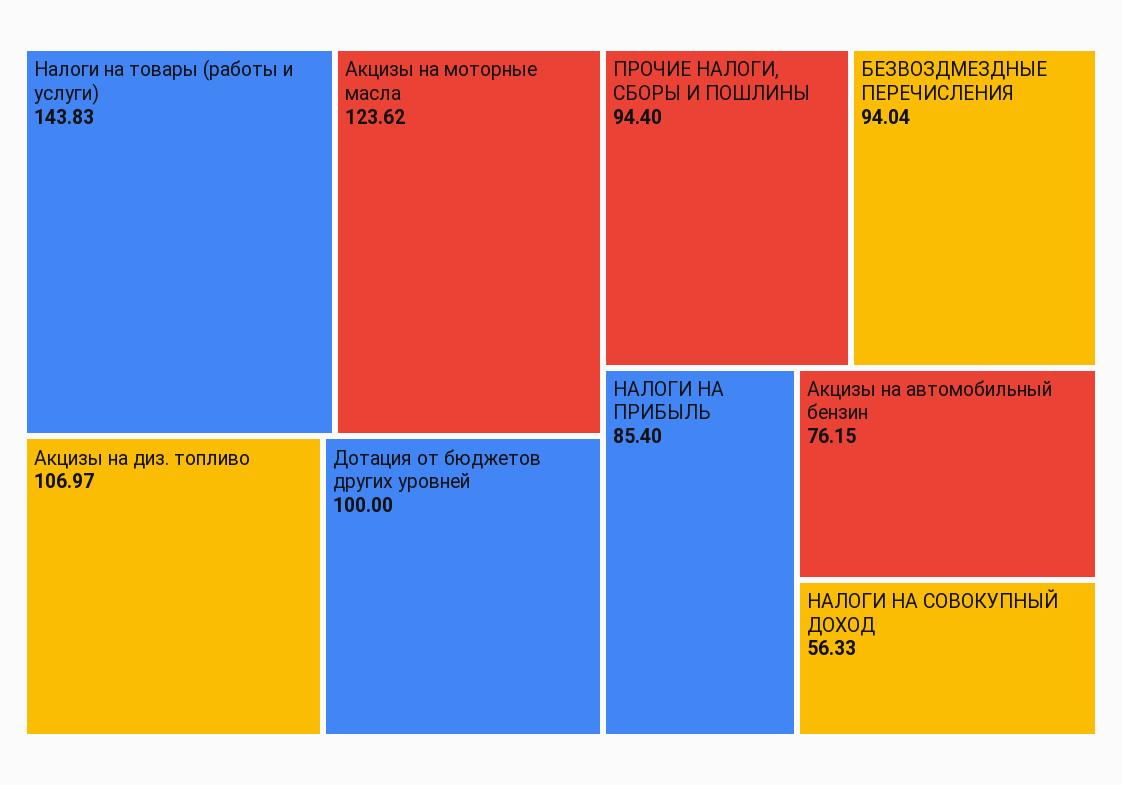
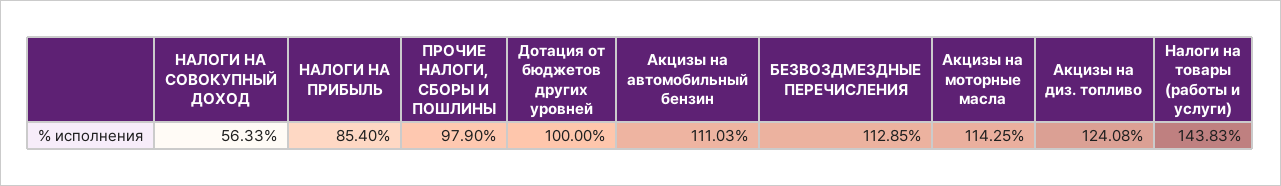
Акцизы на моторные масла: 123.62 -> 114.25
Акцизы на диз. топливо: 106.97 -> 124.08
ПРОЧИЕ НАЛОГИ, СБОРЫ И ПОШЛИНЫ: 94.4 -> 97.9
БЕЗВОЗДМЕЗДНЫЕ ПЕРЕЧИСЛЕНИЯ: 94.04 -> 112.85
Акцизы на автомобильный бензин: 76.15 -> 111.03

